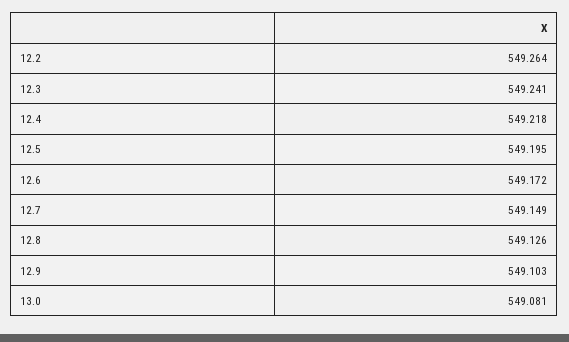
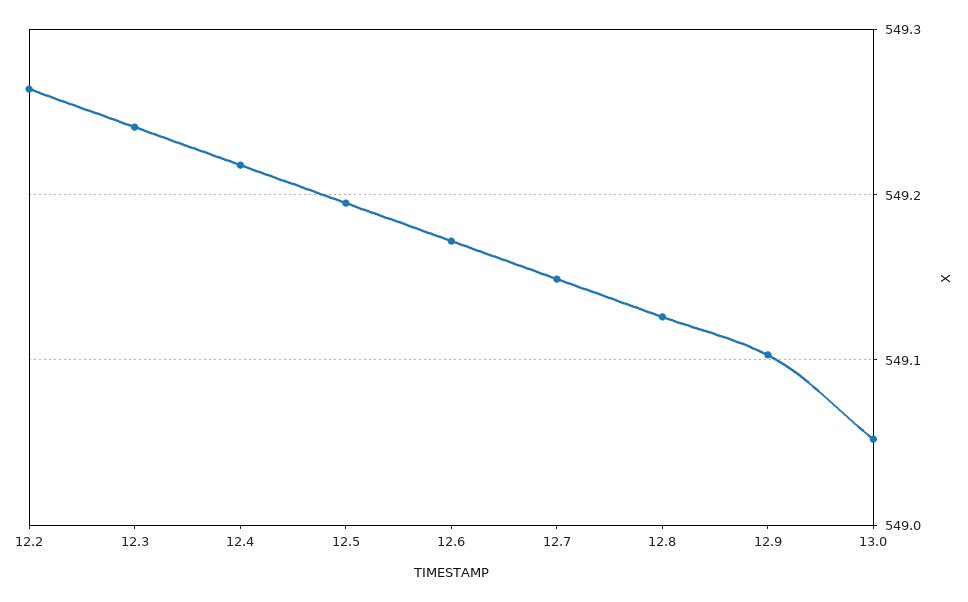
13.0: 549.081 -> 549.05

